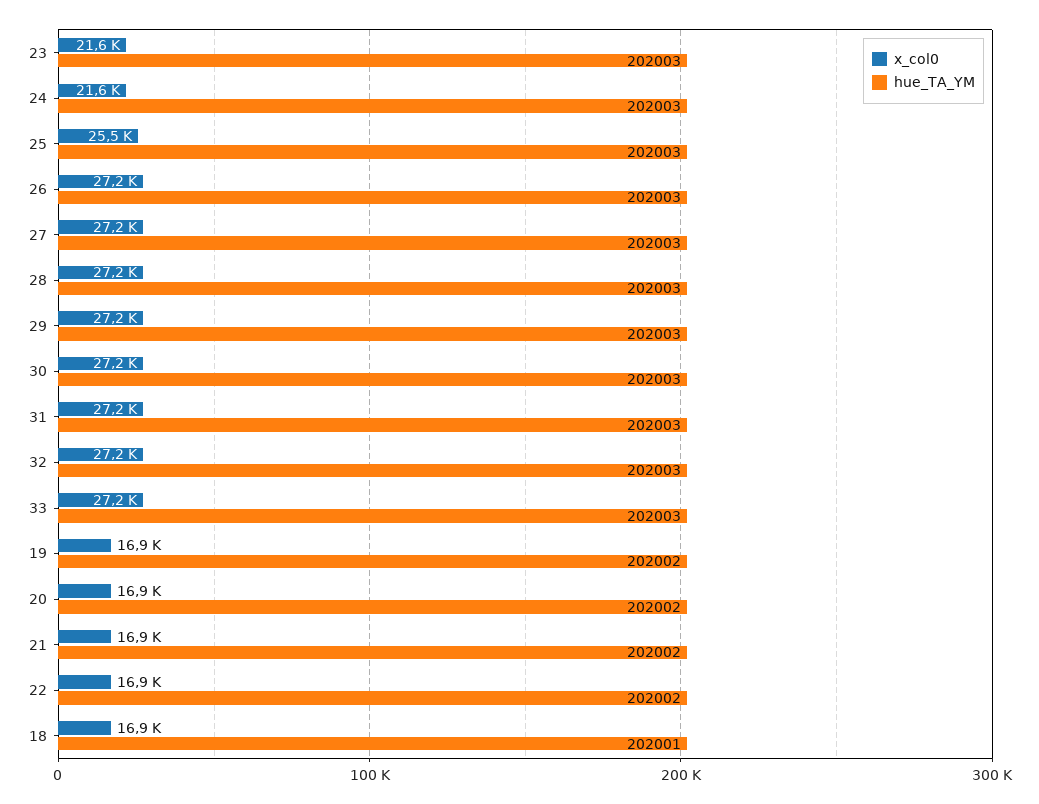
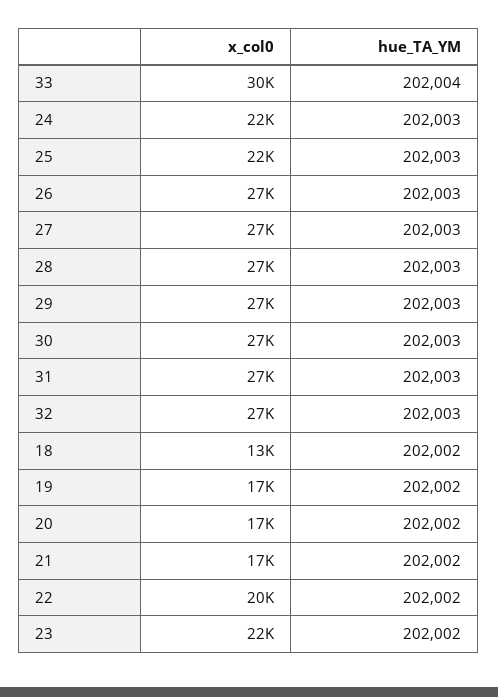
hue_TA_YM, 23: 202003 -> 202002
x_col0, 25: 25500 -> 22000
x_col0, 33: 27200 -> 30000
hue_TA_YM, 33: 202003 -> 202004
x_col0, 22: 16900 -> 20000
x_col0, 18: 16900 -> 13000
hue_TA_YM, 18: 202001 -> 202002

